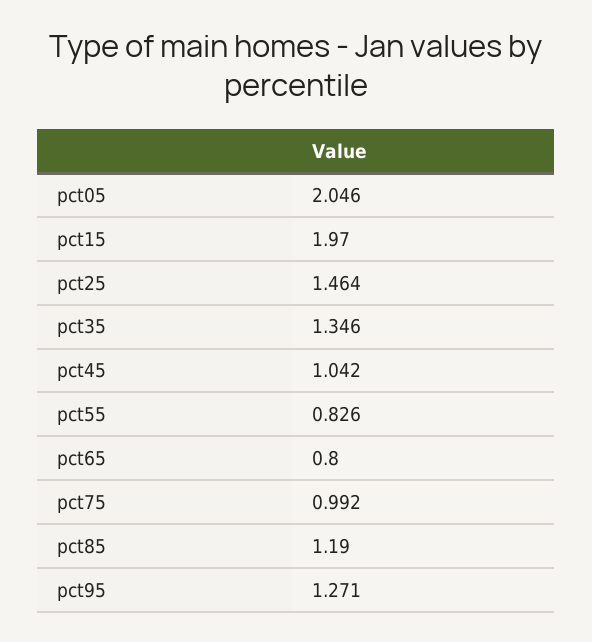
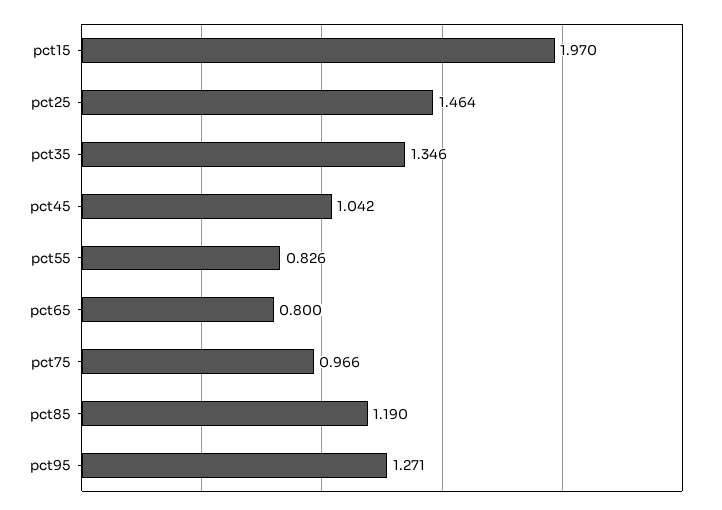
pct05: 2.046 -> none
pct75: 0.992 -> 0.966

